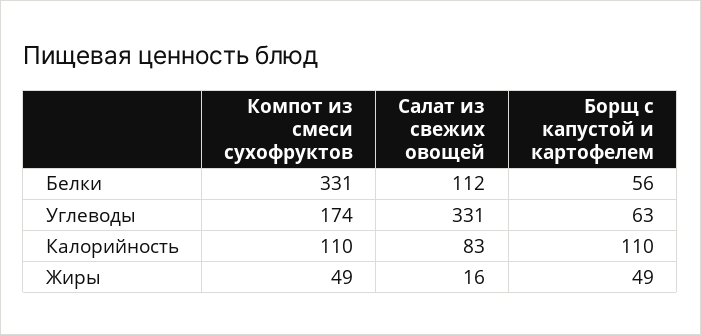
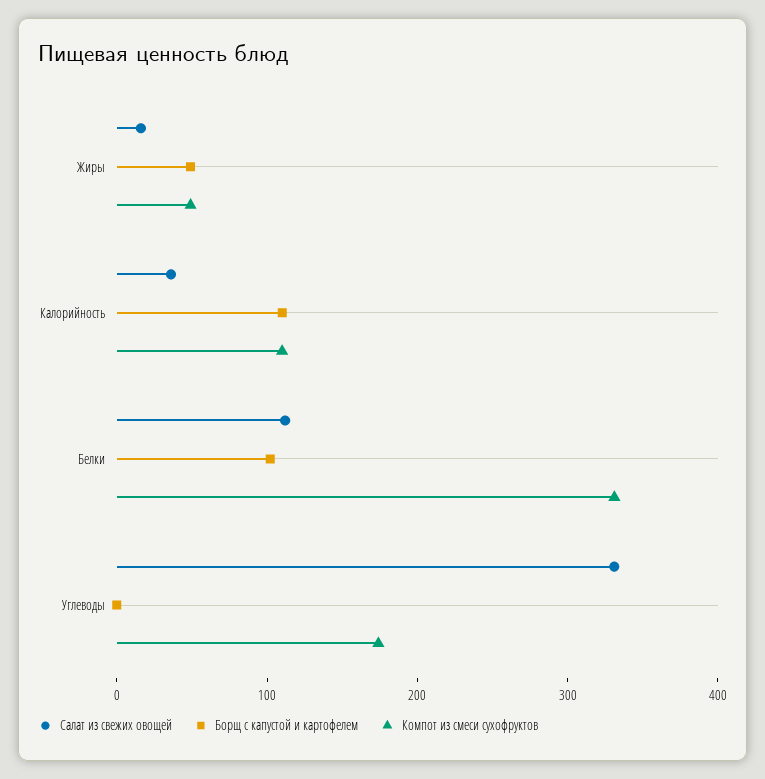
Борщ с капустой и картофелем, Белки: 56 -> 100
Борщ с капустой и картофелем, Углеводы: 63 -> 0
Салат из свежих овощей, Калорийность: 83 -> 40

